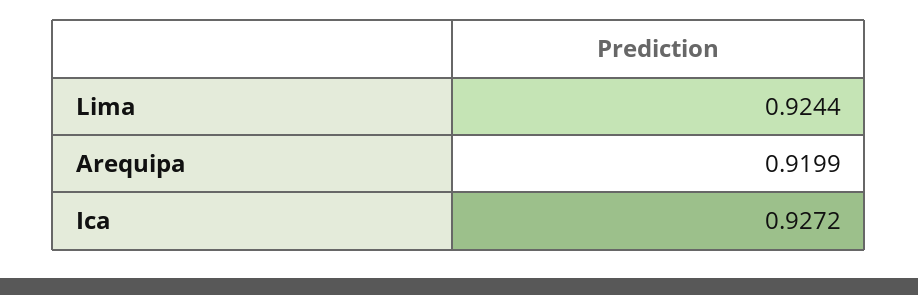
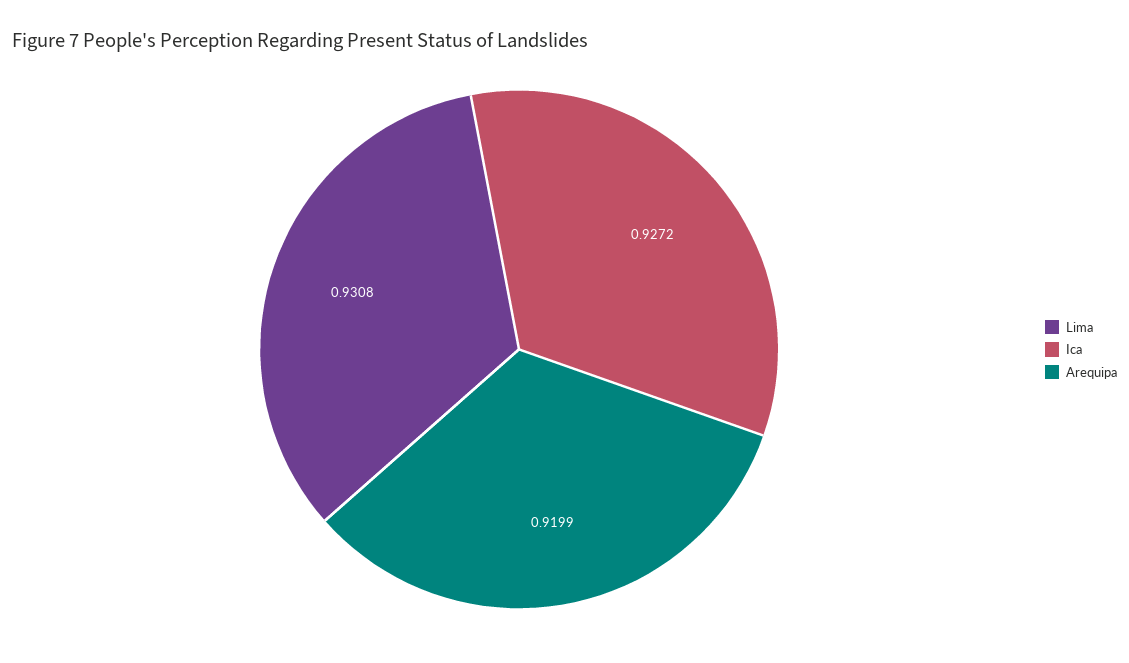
Lima: 0.9244 -> 0.9308

